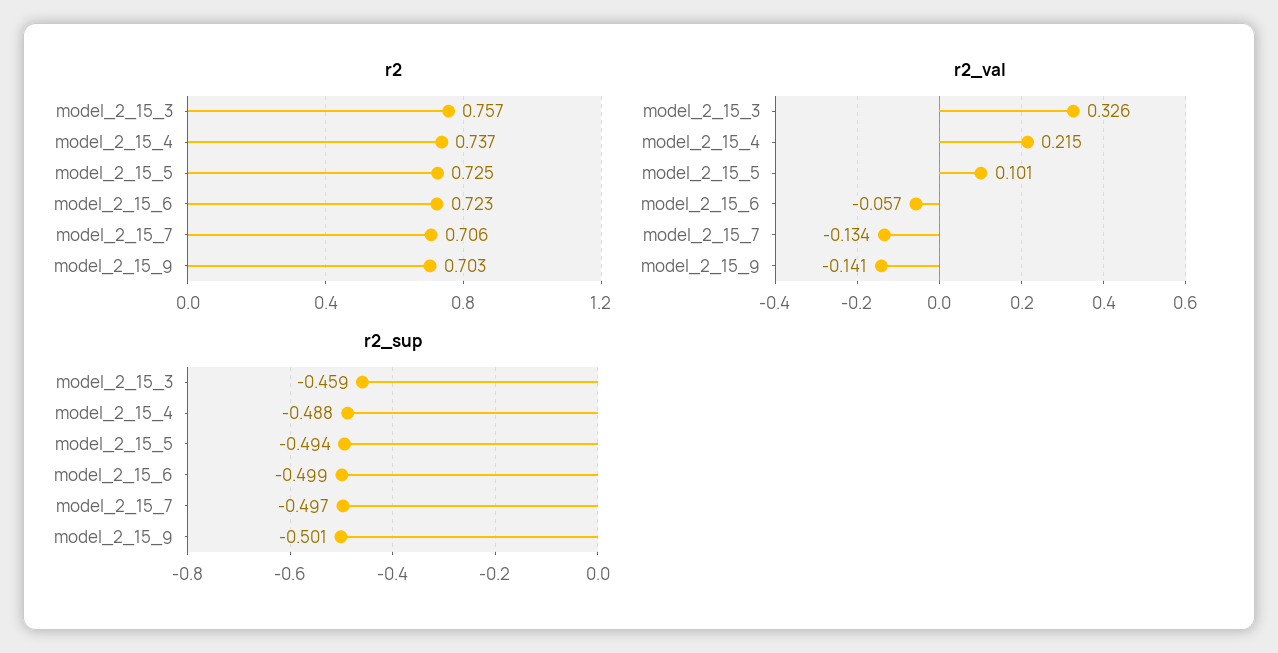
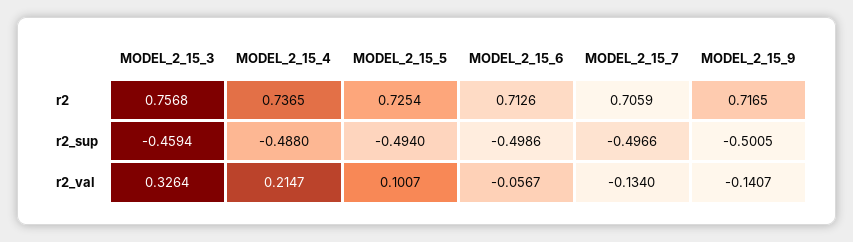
r2, model_2_15_6: 0.723 -> 0.7126
r2, model_2_15_9: 0.703 -> 0.7165

